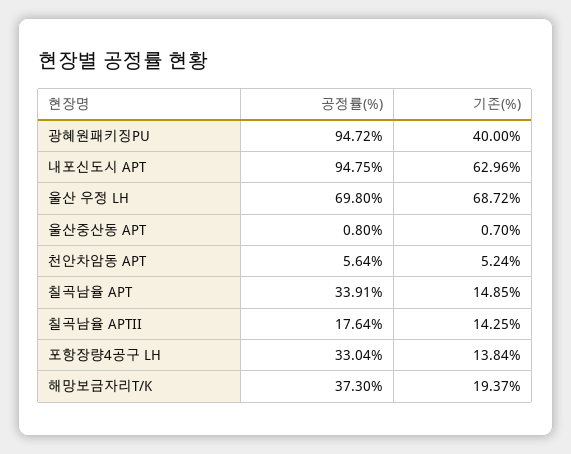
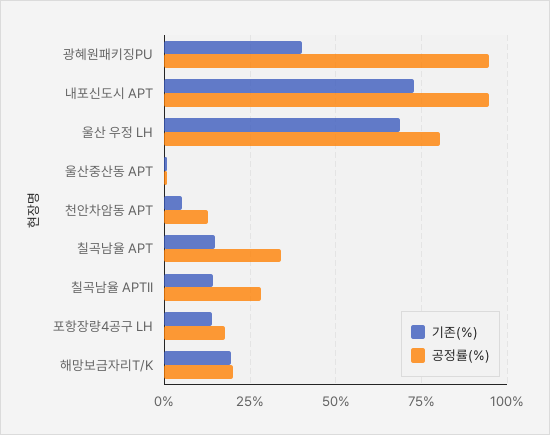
기존(%), 내포신도시 APT: 62.96 -> 72.5
공정률(%), 울산 우정 LH: 69.8 -> 80
공정률(%), 천안차암동 APT: 5.64 -> 12.5
공정률(%), 칠곡남율 APTII: 17.64 -> 27.5
공정률(%), 포항장량4공구 LH: 33.04 -> 17.5
공정률(%), 해망보금자리T/K: 37.3 -> 20

